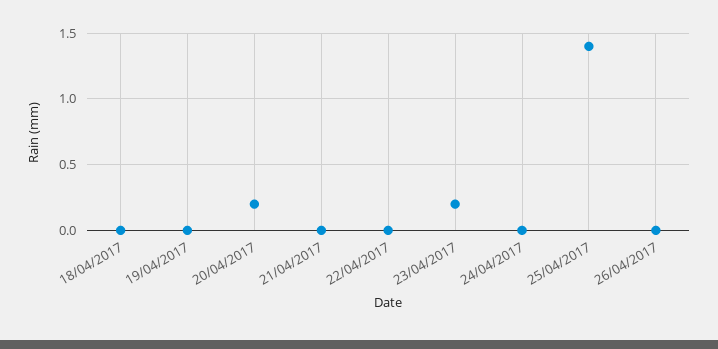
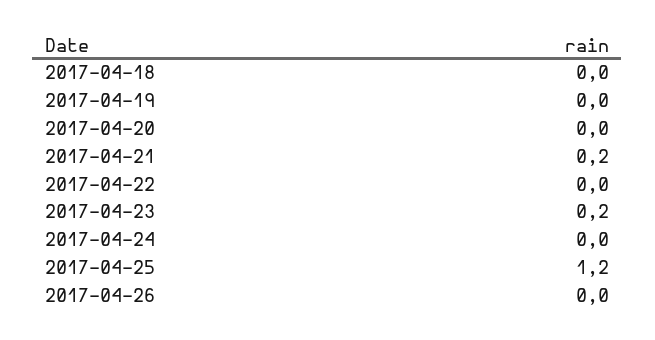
20/04/2017: 0.2 -> 0
21/04/2017: 0 -> 0.2
25/04/2017: 1.4 -> 1.2

